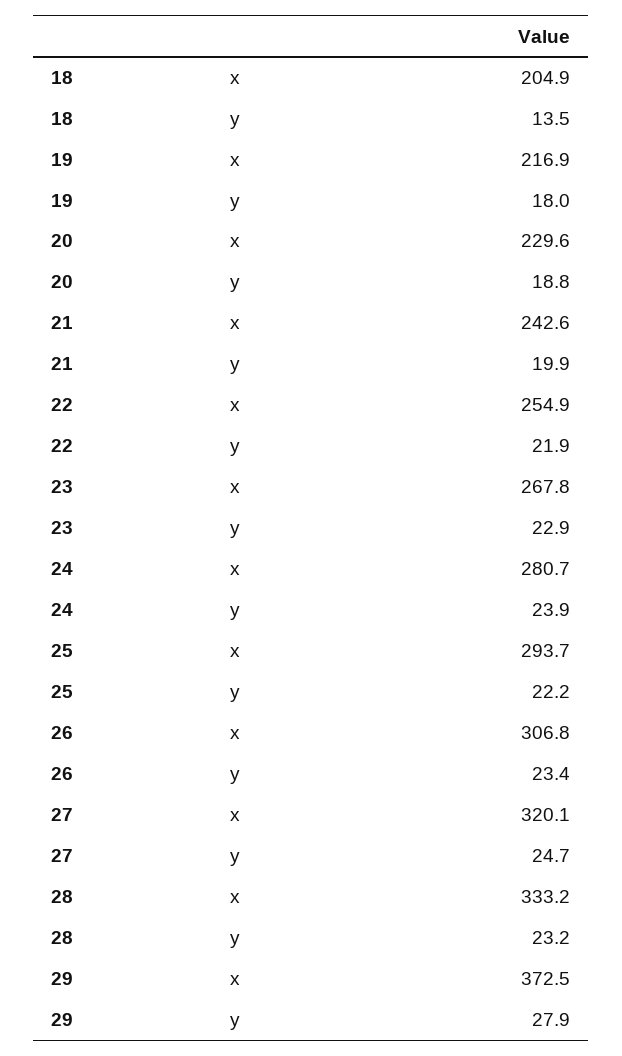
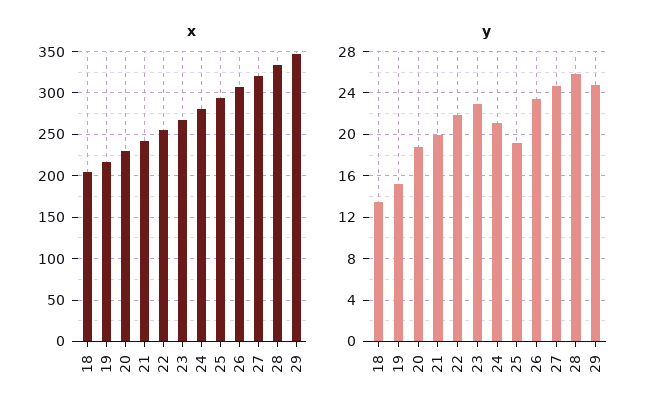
y, 19: 18 -> 15
y, 24: 23.9 -> 21
y, 25: 22.2 -> 19
y, 28: 23.2 -> 26
x, 29: 372.5 -> 350
y, 29: 27.9 -> 25

